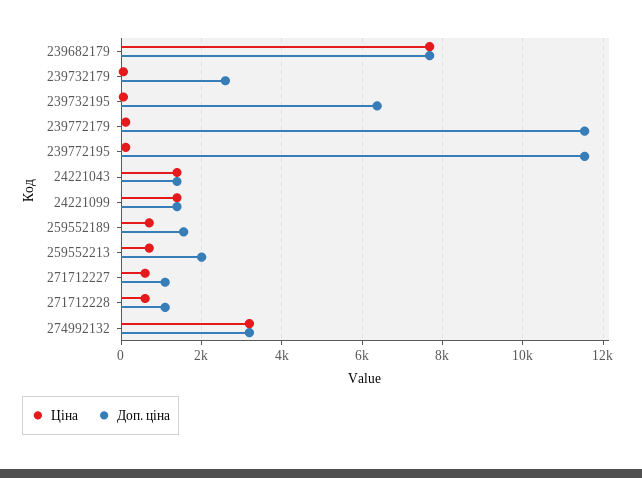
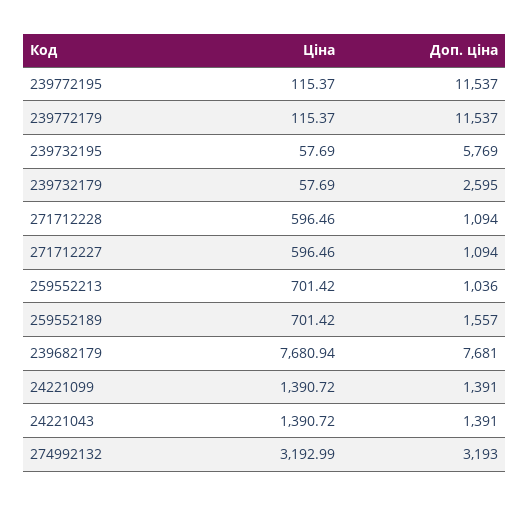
Доп. ціна, 239732195: 6400 -> 5769
Доп. ціна, 259552213: 2000 -> 1036

